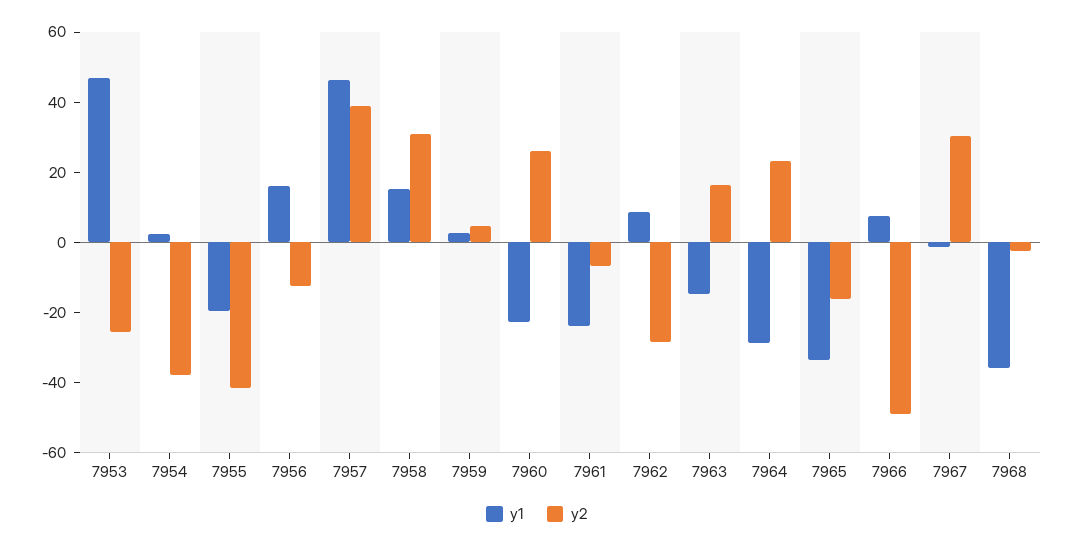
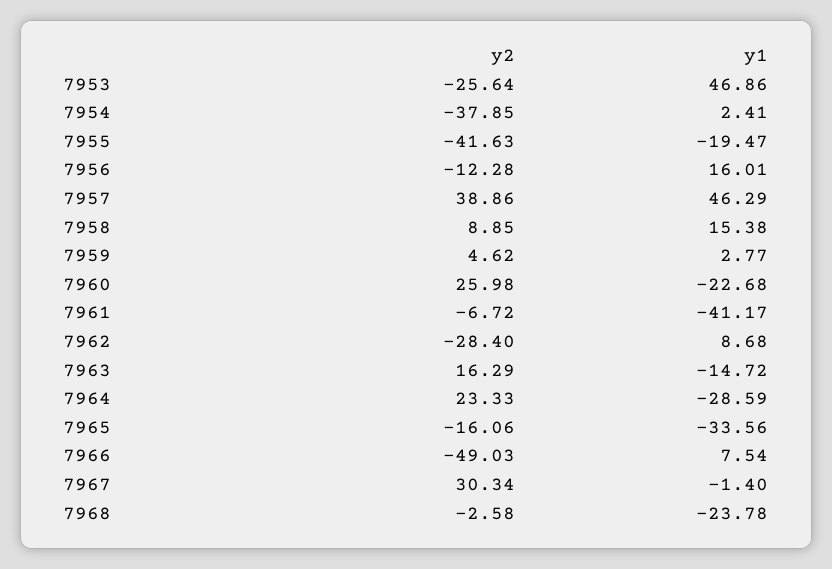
y2, 7958: 30 -> 8.85
y1, 7961: -25 -> -41.17
y1, 7968: -35 -> -23.78

